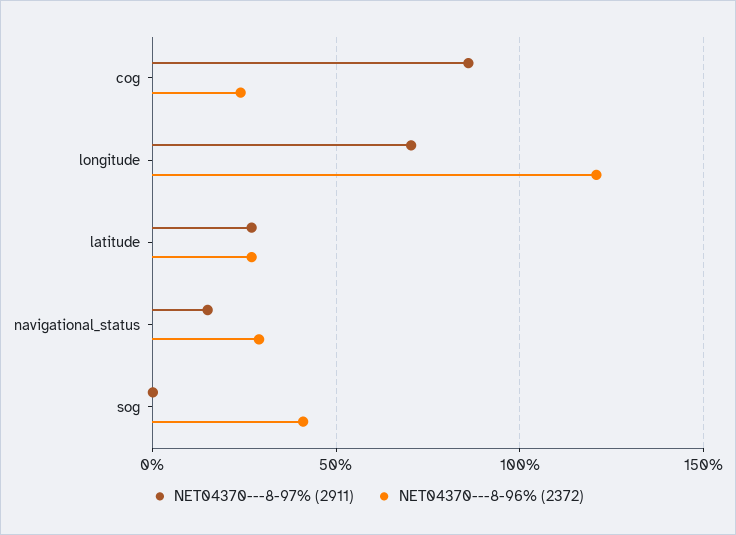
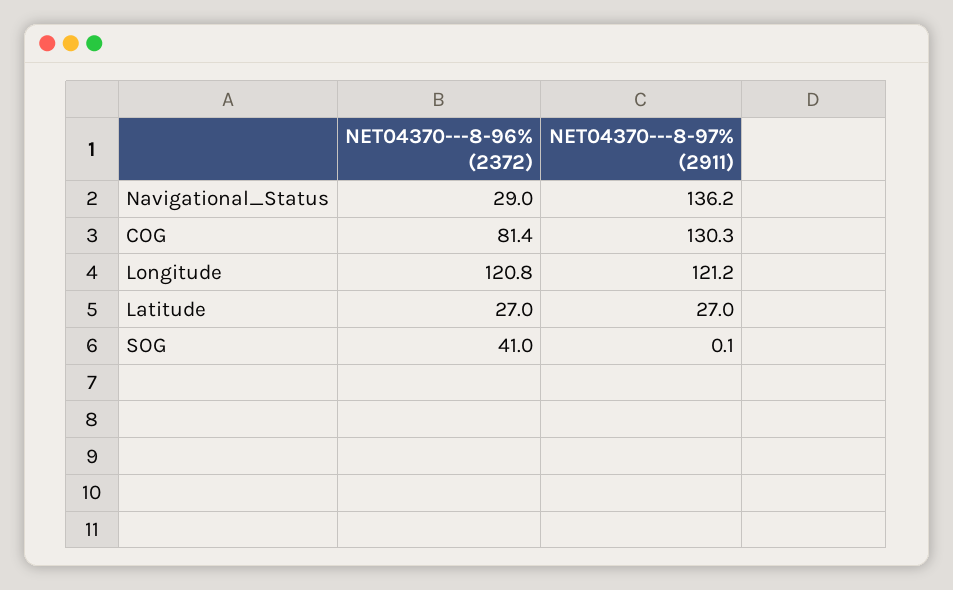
NET04370---8-97% (2911), cog: 85 -> 130.3
NET04370---8-96% (2372), cog: 25 -> 81.4
NET04370---8-97% (2911), longitude: 70 -> 121.2
NET04370---8-97% (2911), navigational_status: 15 -> 136.2

